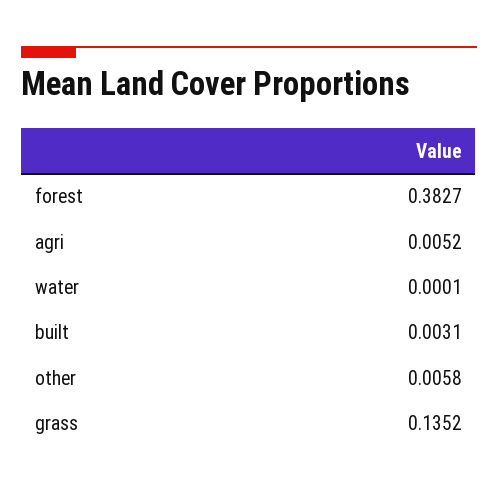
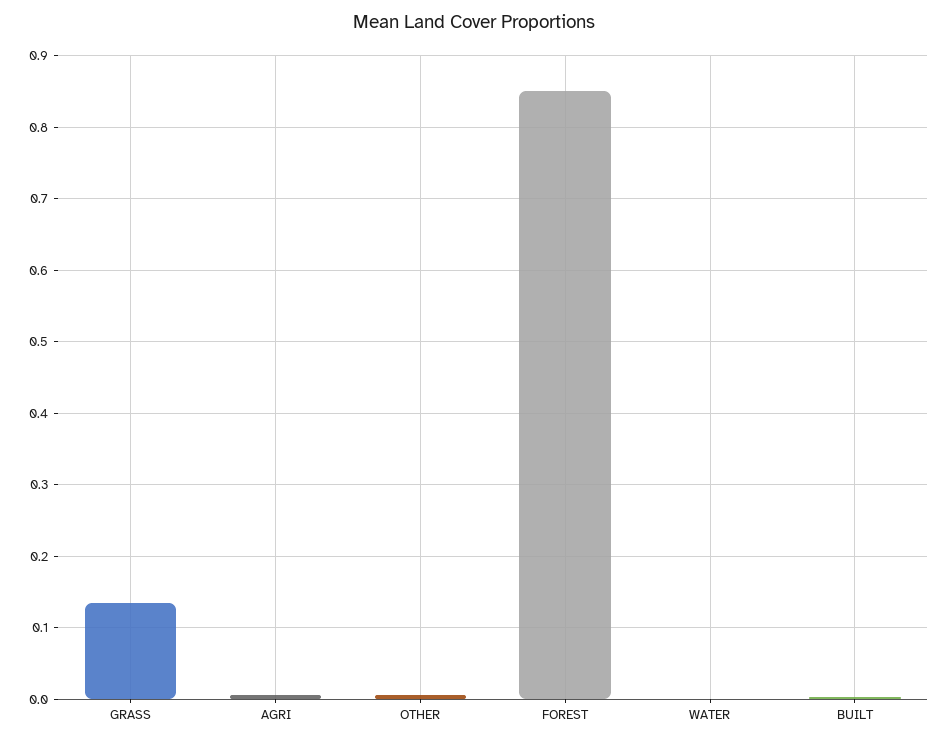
forest: 0.3827 -> 0.85

